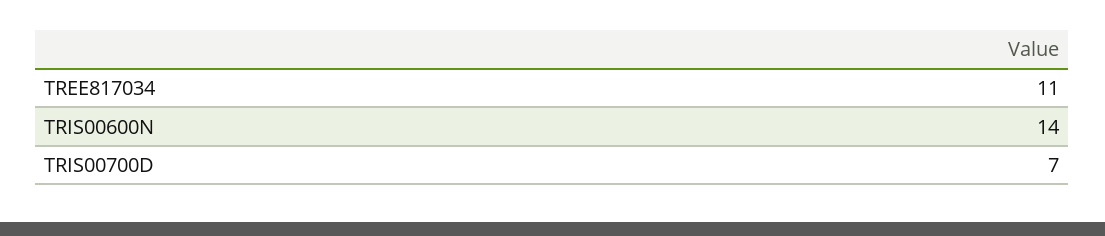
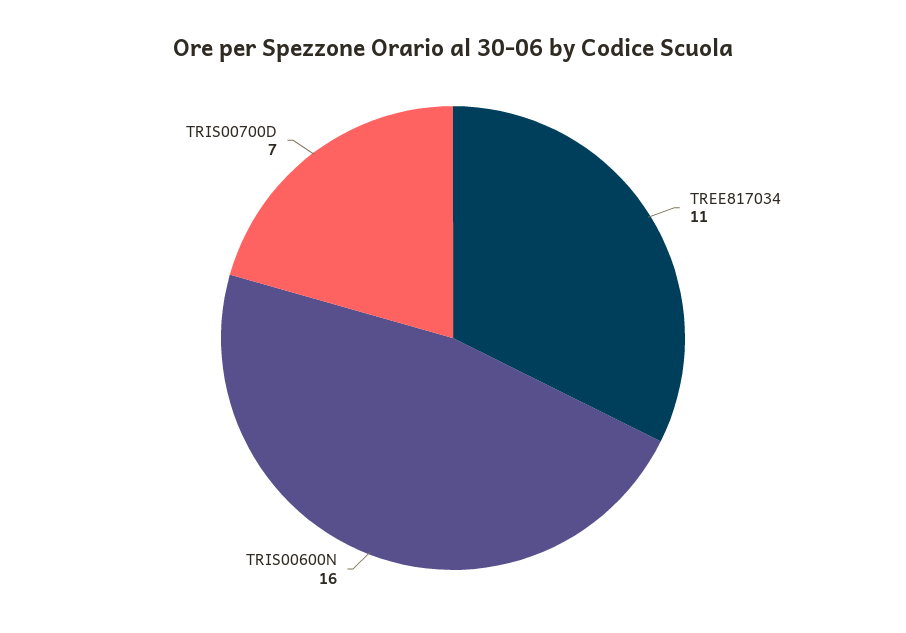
TRIS00600N: 14 -> 16

